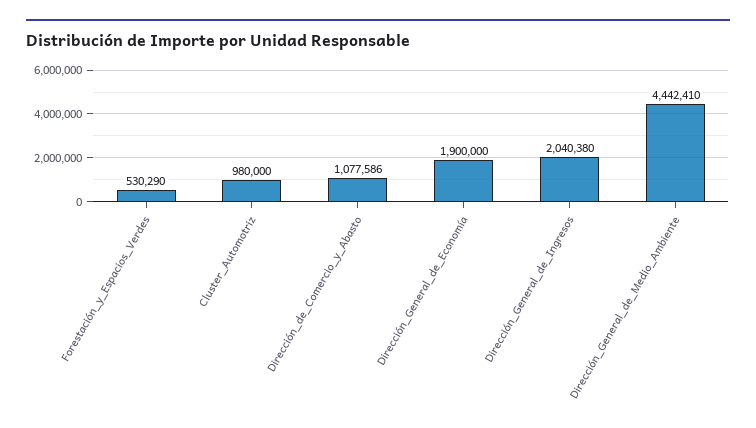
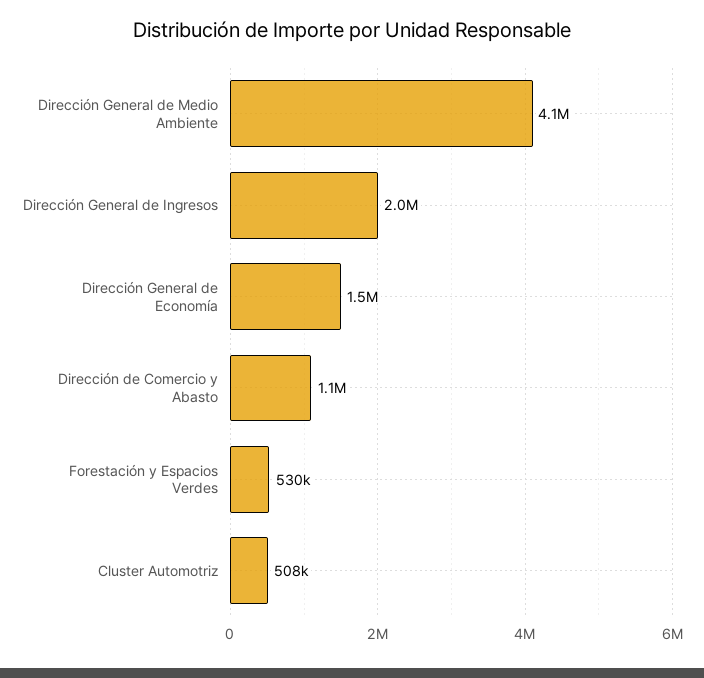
Cluster_Automotriz: 980000 -> 508000
Dirección_General_de_Economía: 1900000 -> 1500000
Dirección_General_de_Medio_Ambiente: 4442410 -> 4100000

